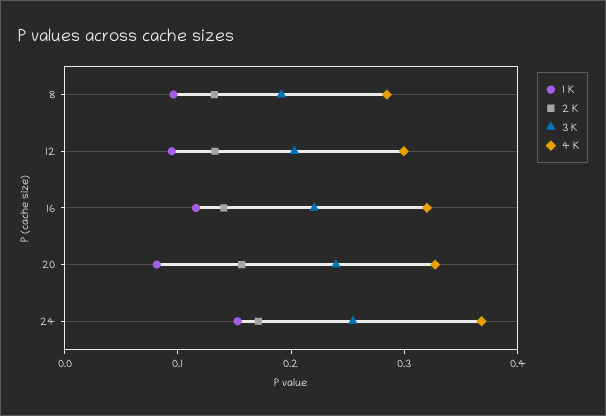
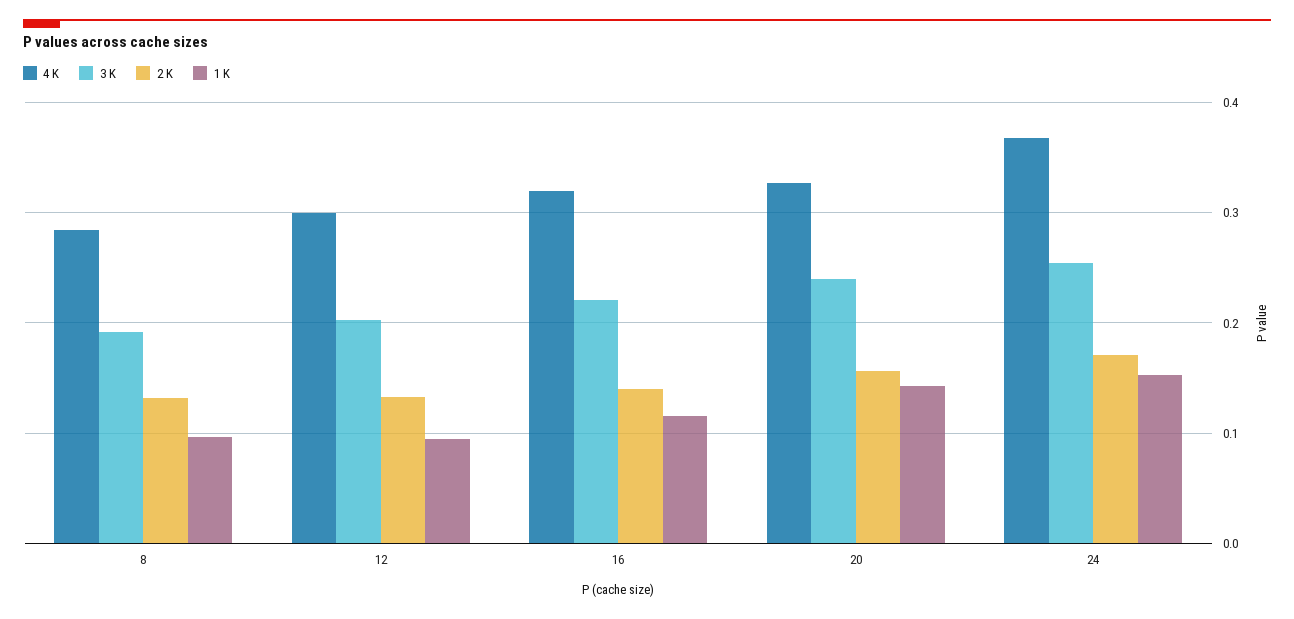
1 K, 20: 0.08 -> 0.14

